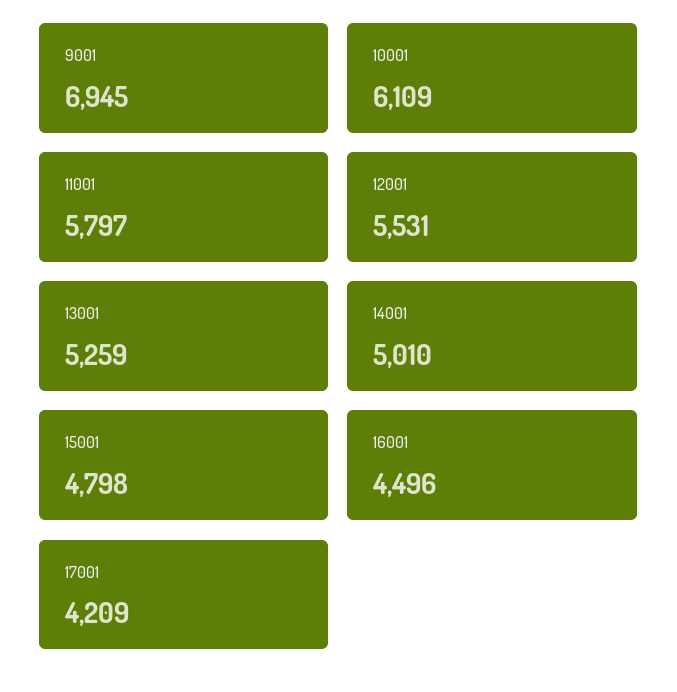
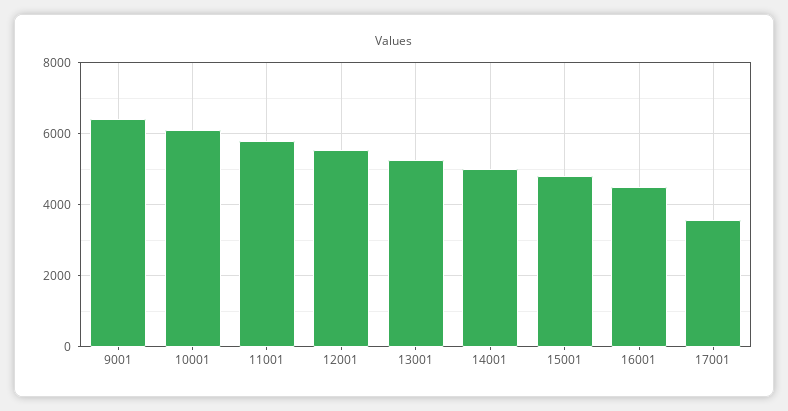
9001: 6945 -> 6400
17001: 4209 -> 3600

